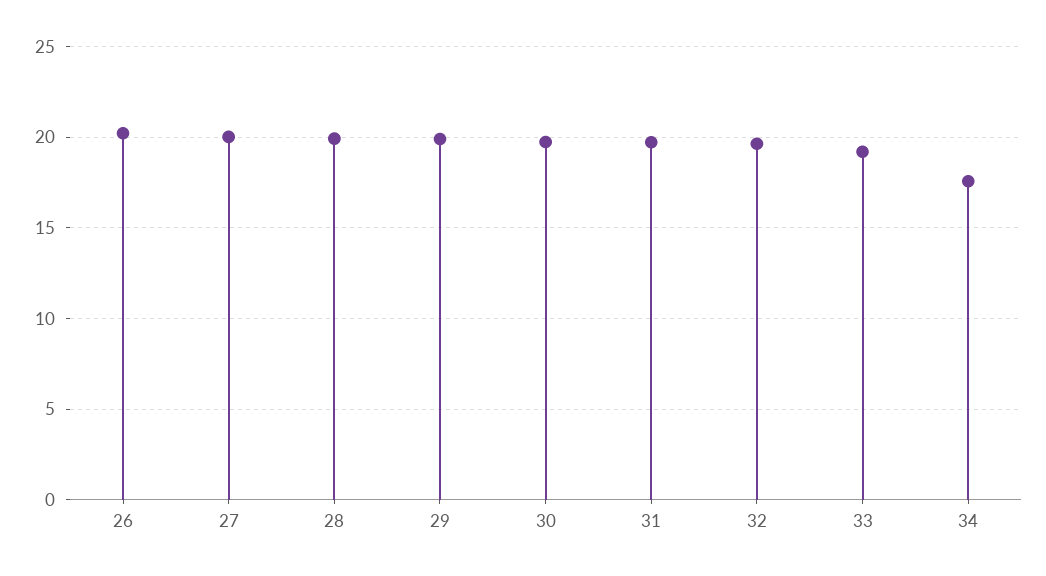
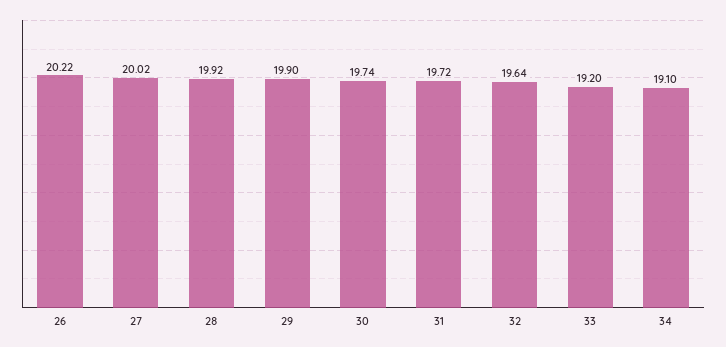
34: 17.5 -> 19.1

